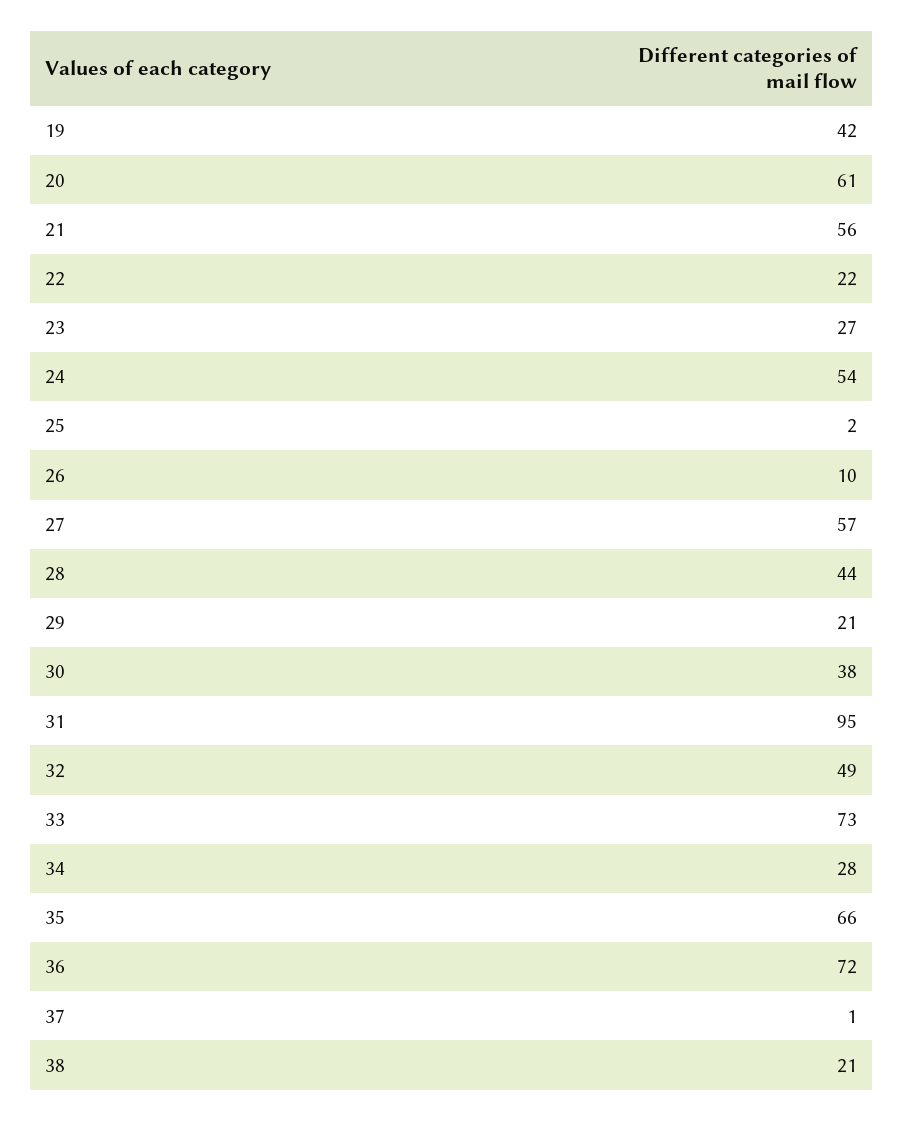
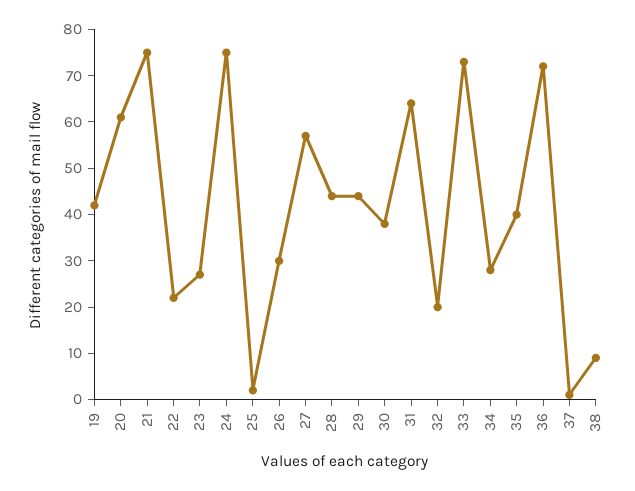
21: 56 -> 75
24: 54 -> 75
26: 10 -> 30
29: 21 -> 45
31: 95 -> 65
32: 49 -> 20
35: 66 -> 40
38: 21 -> 10

